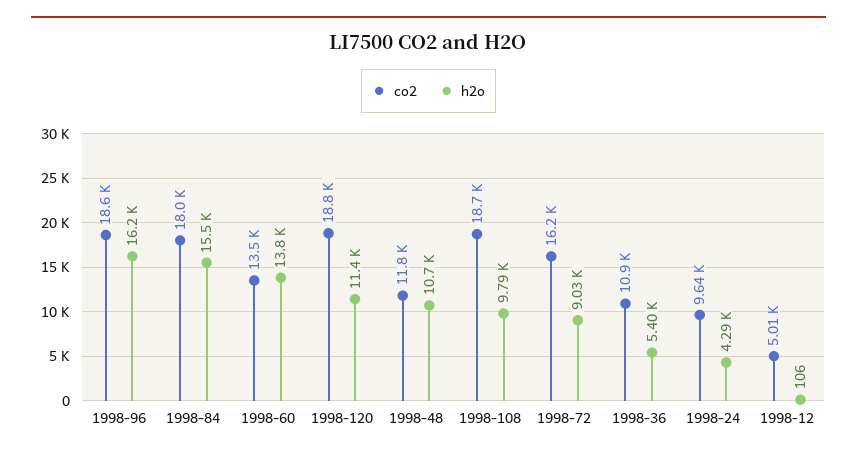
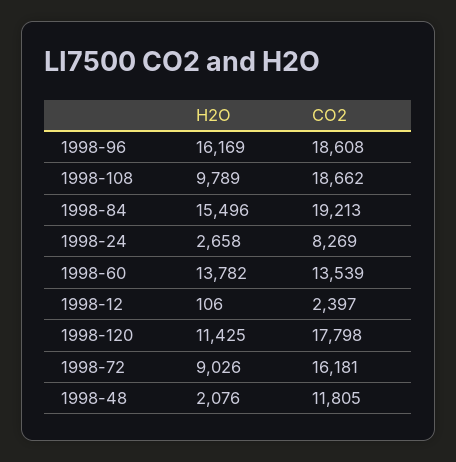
co2, 1998-84: 18000 -> 19213
co2, 1998-120: 18800 -> 17798
h2o, 1998-48: 10700 -> 2076
co2, 1998-36: 10900 -> none
h2o, 1998-36: 5400 -> none
co2, 1998-24: 9640 -> 8269
h2o, 1998-24: 4290 -> 2658
co2, 1998-12: 5010 -> 2397

